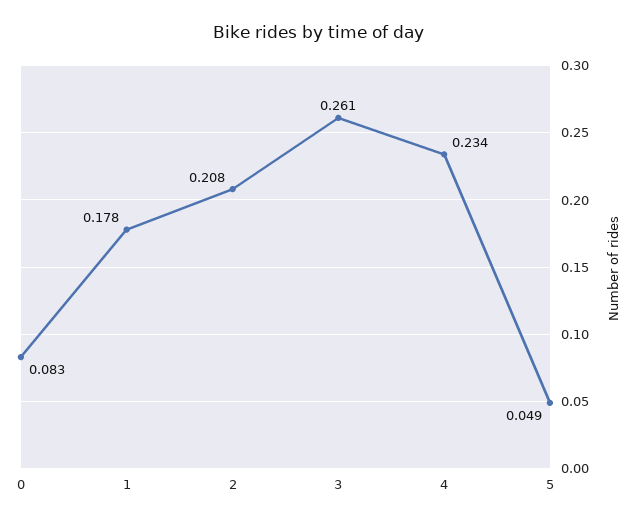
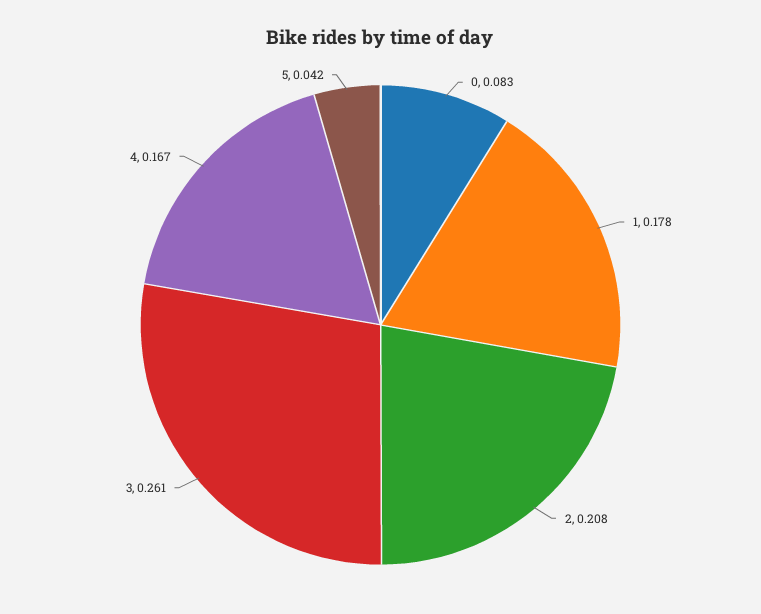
4: 0.234 -> 0.167
5: 0.049 -> 0.042

